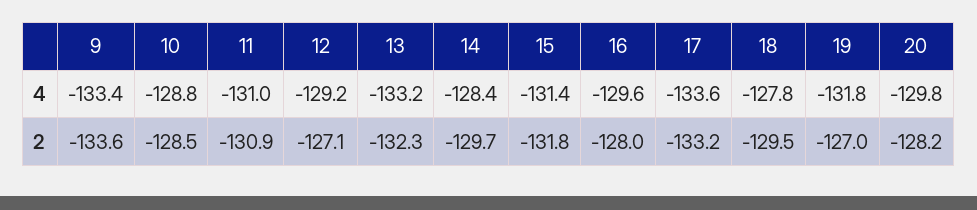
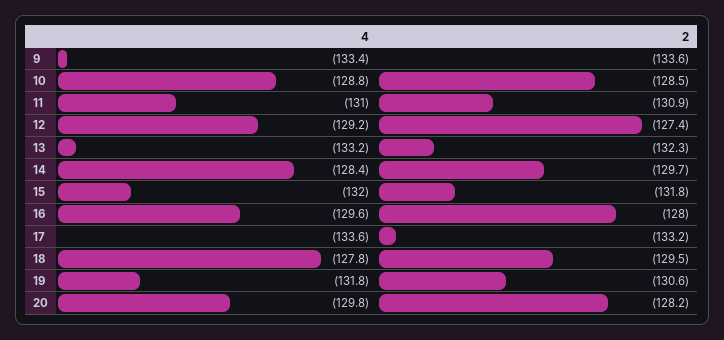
15, 4: -131.4 -> -132
12, 2: -127.1 -> -127.4
19, 2: -127 -> -130.6

